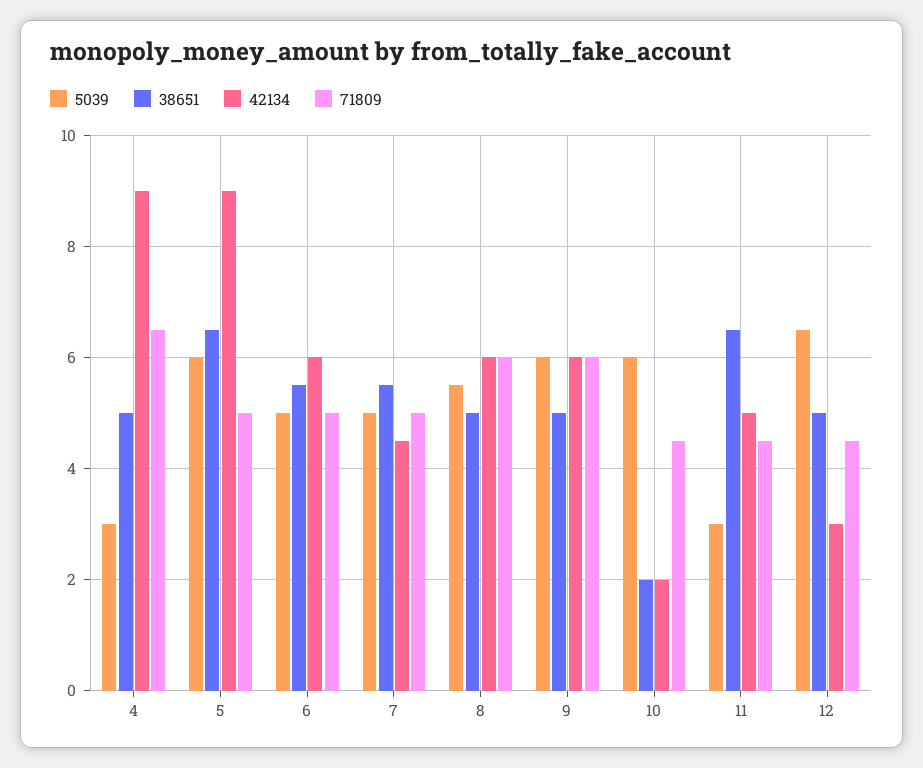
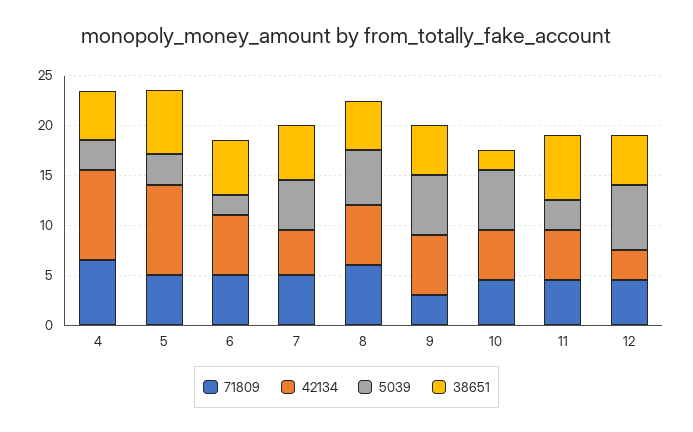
5039, 5: 6 -> 3
5039, 6: 5 -> 2
71809, 9: 6 -> 3
42134, 10: 2 -> 5

